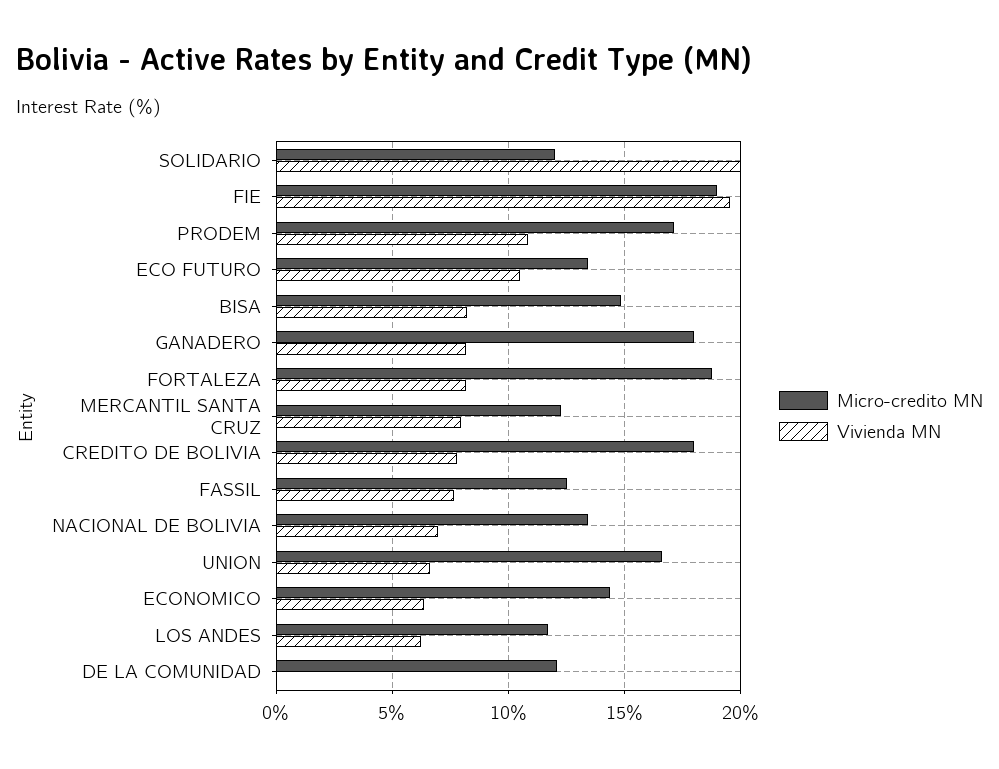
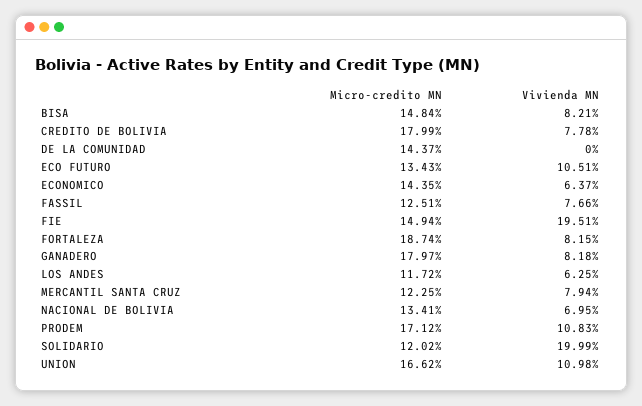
Micro-credito MN, FIE: 19 -> 14.94
Vivienda MN, UNION: 6.5 -> 10.98
Micro-credito MN, DE LA COMUNIDAD: 12 -> 14.37

